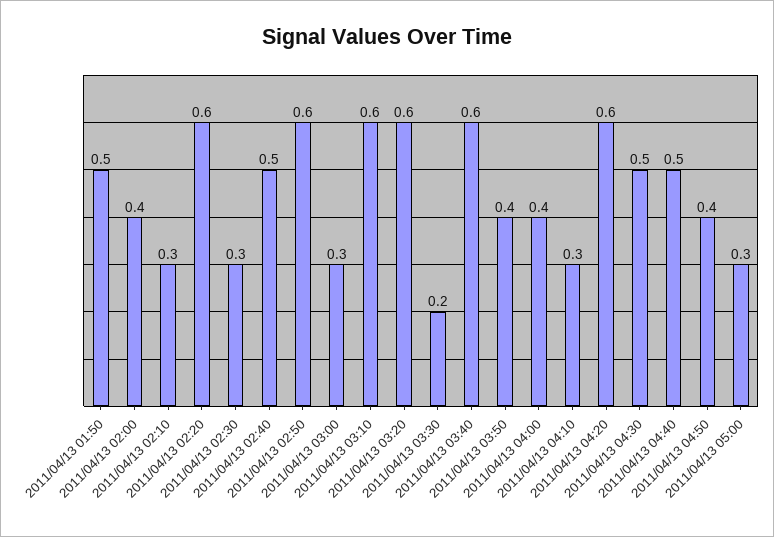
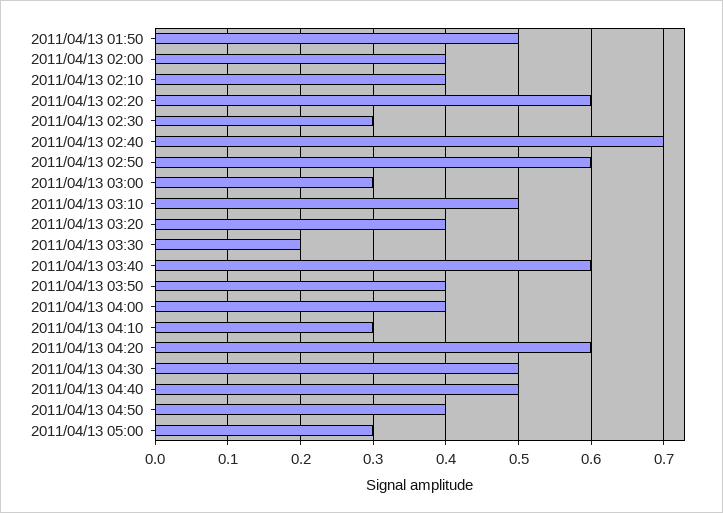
2011/04/13 02:10: 0.3 -> 0.4
2011/04/13 02:40: 0.5 -> 0.7
2011/04/13 03:10: 0.6 -> 0.5
2011/04/13 03:20: 0.6 -> 0.4

